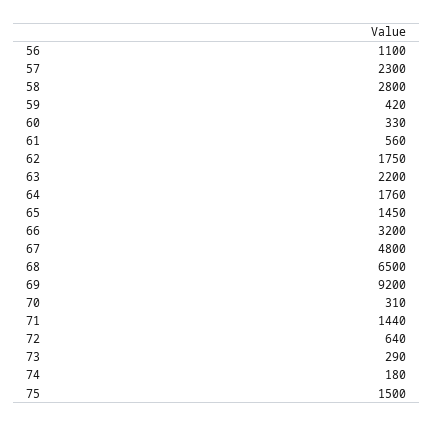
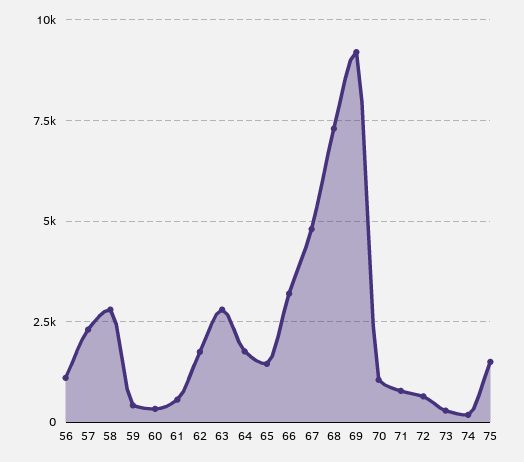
63: 2200 -> 2750
68: 6500 -> 7250
70: 310 -> 1000
71: 1440 -> 750

